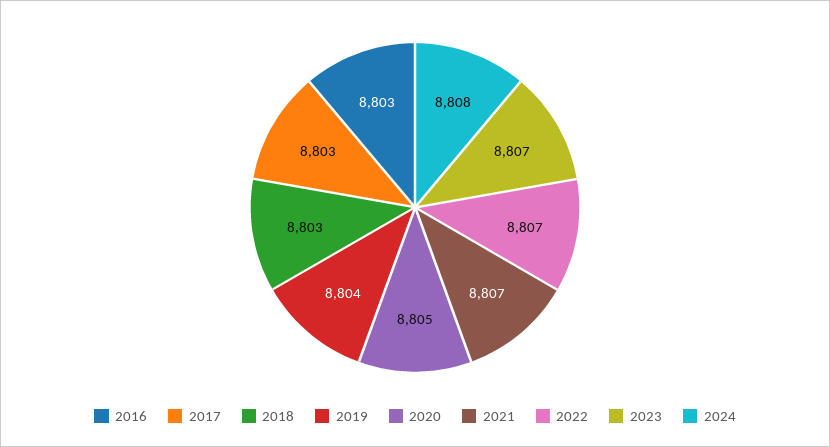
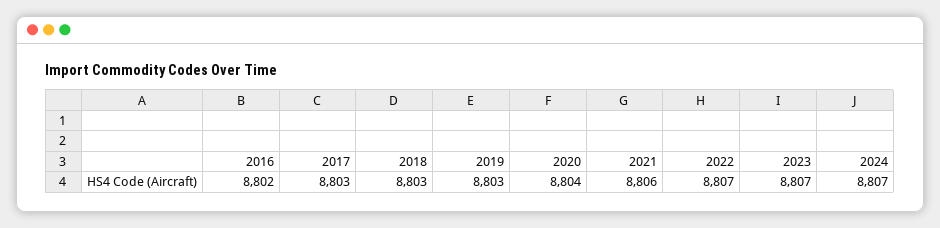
2016: 8803 -> 8802
2019: 8804 -> 8803
2020: 8805 -> 8804
2021: 8807 -> 8806
2024: 8808 -> 8807

